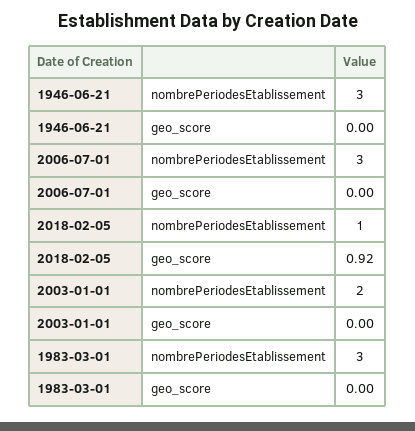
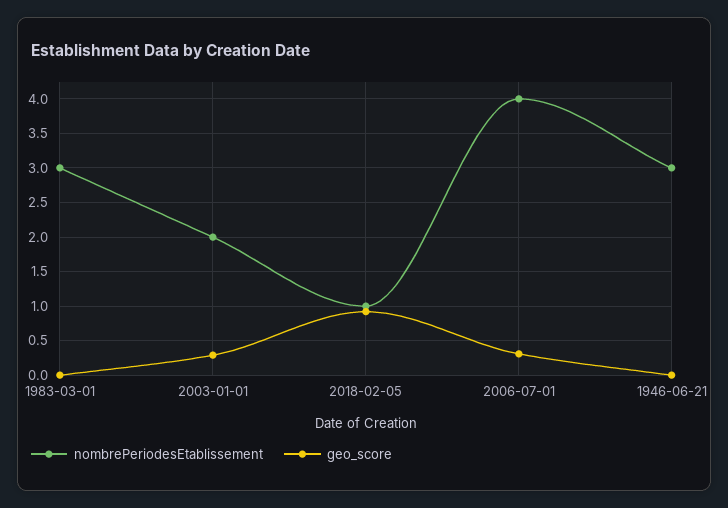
nombrePeriodesEtablissement, 2006-07-01: 3 -> 4
geo_score, 2006-07-01: 0 -> 0.3
geo_score, 2003-01-01: 0 -> 0.3

